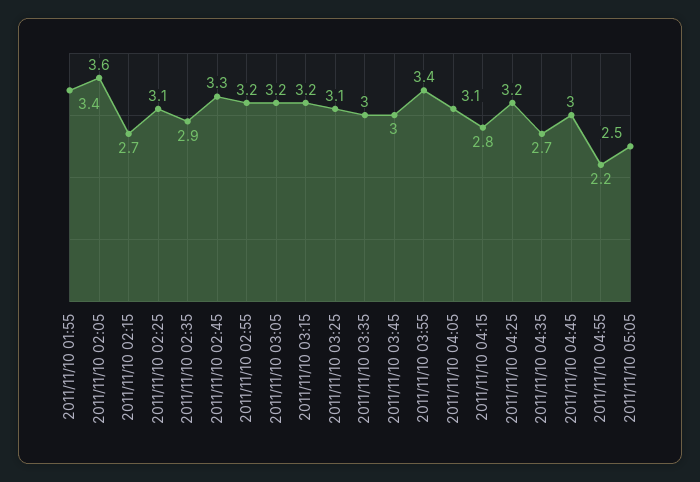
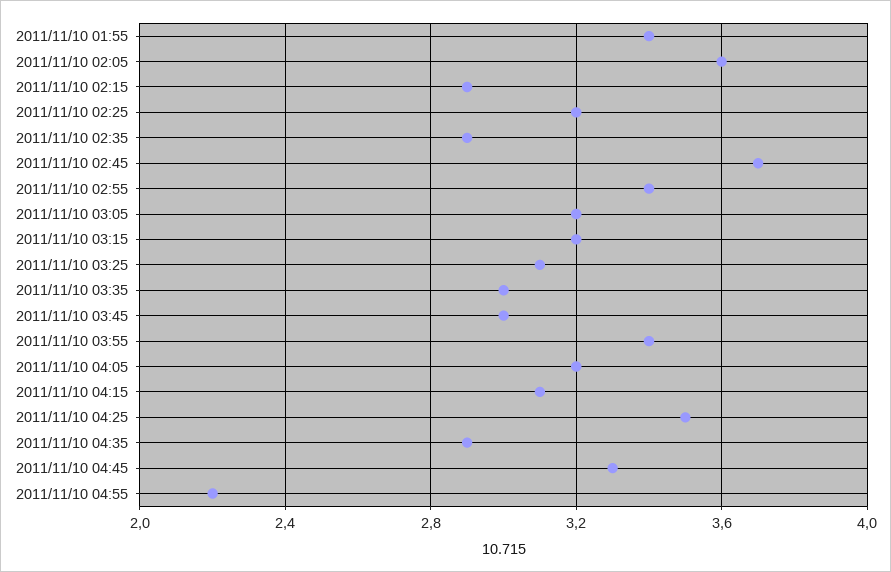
2011/11/10 02:15: 2.7 -> 2.9
2011/11/10 02:25: 3.1 -> 3.2
2011/11/10 02:45: 3.3 -> 3.7
2011/11/10 02:55: 3.2 -> 3.4
2011/11/10 04:05: 3.1 -> 3.2
2011/11/10 04:15: 2.8 -> 3.1
2011/11/10 04:25: 3.2 -> 3.5
2011/11/10 04:35: 2.7 -> 2.9
2011/11/10 04:45: 3 -> 3.3
2011/11/10 05:05: 2.5 -> none

